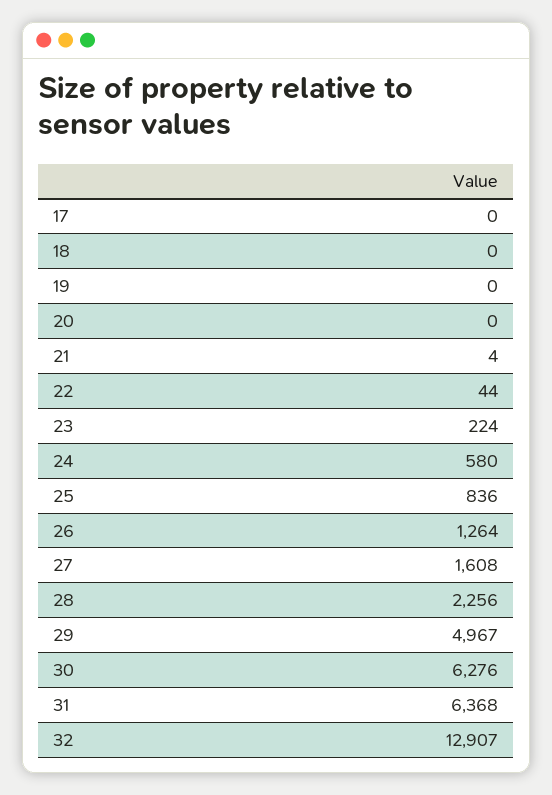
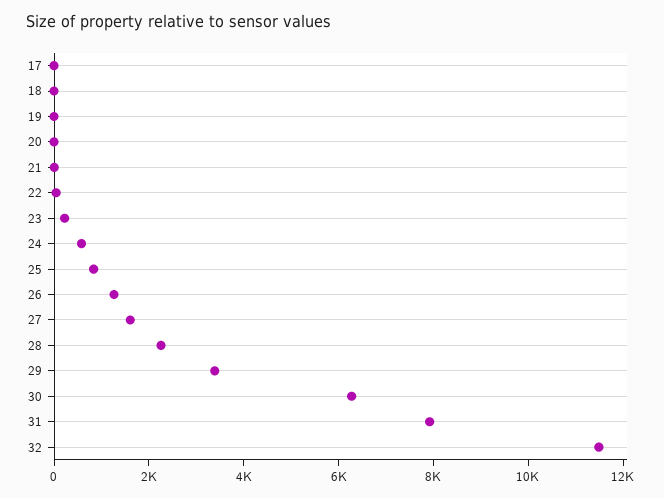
29: 4967 -> 3500
31: 6368 -> 8000
32: 12907 -> 11500

